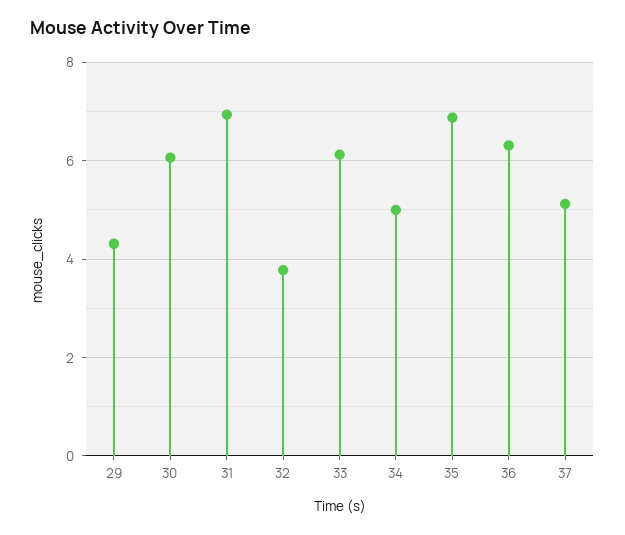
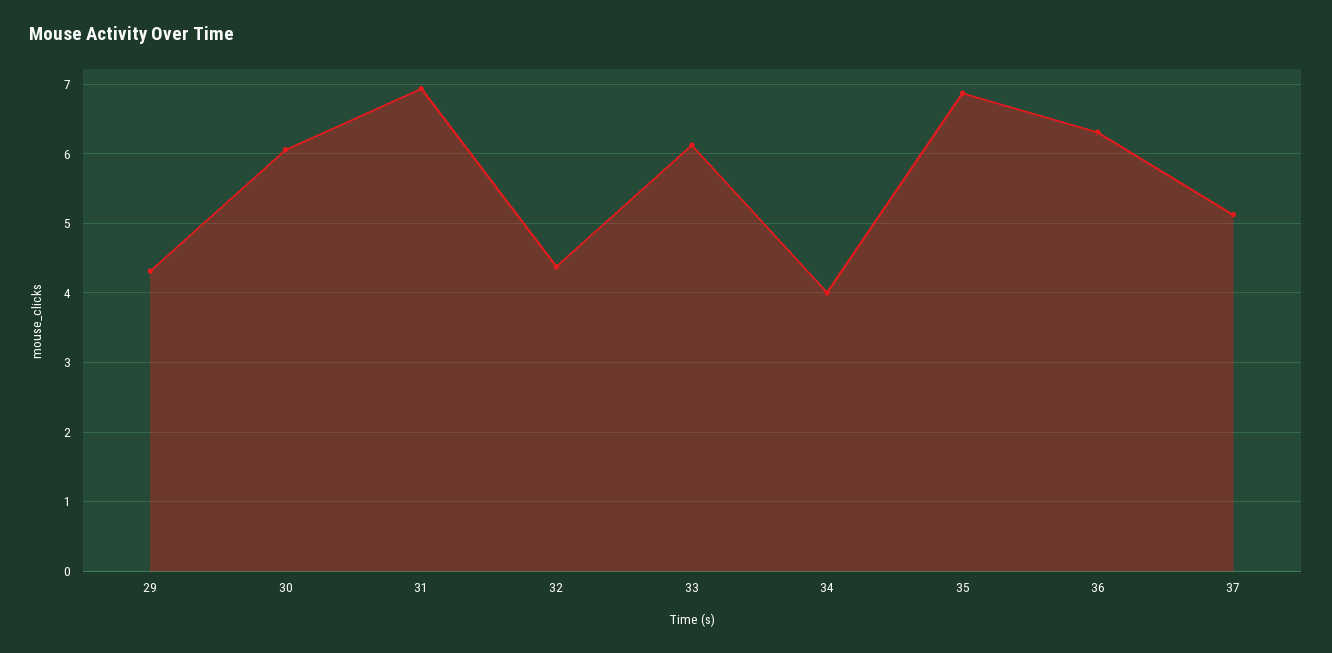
32: 3.8 -> 4.4
34: 5 -> 4

